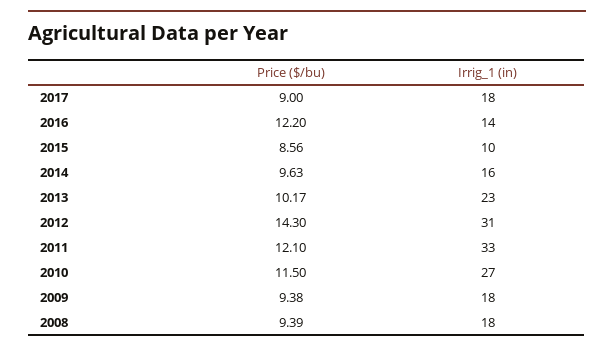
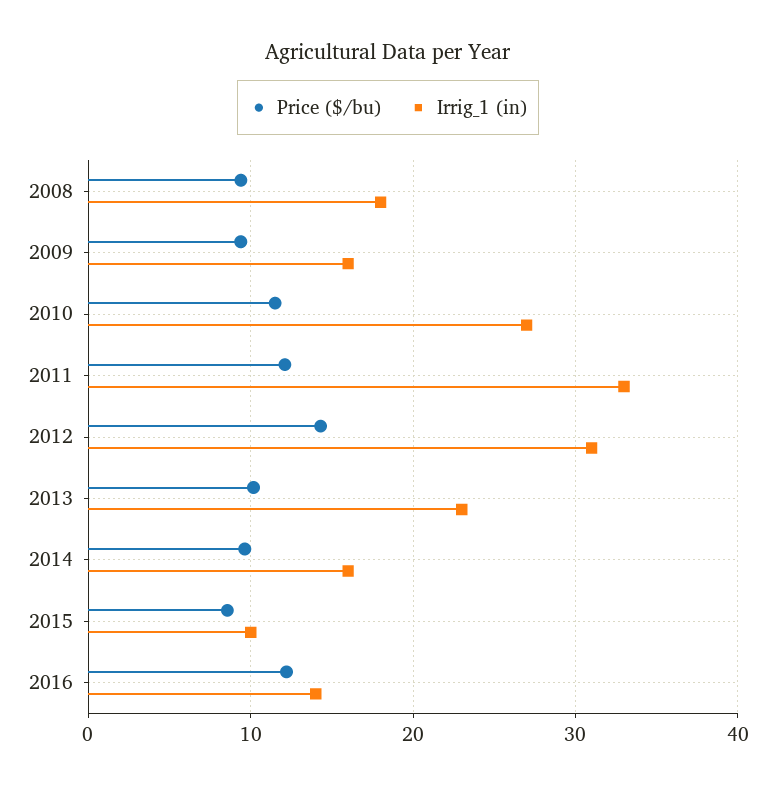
Price ($/bu), 2017: 9 -> none
Irrig_1 (in), 2017: 18 -> none
Irrig_1 (in), 2009: 18 -> 16

